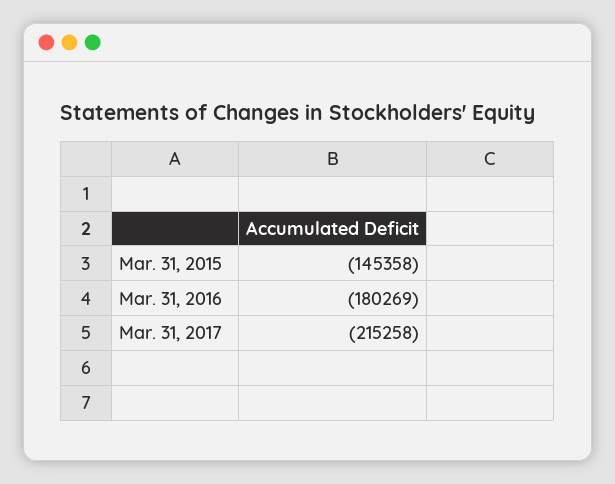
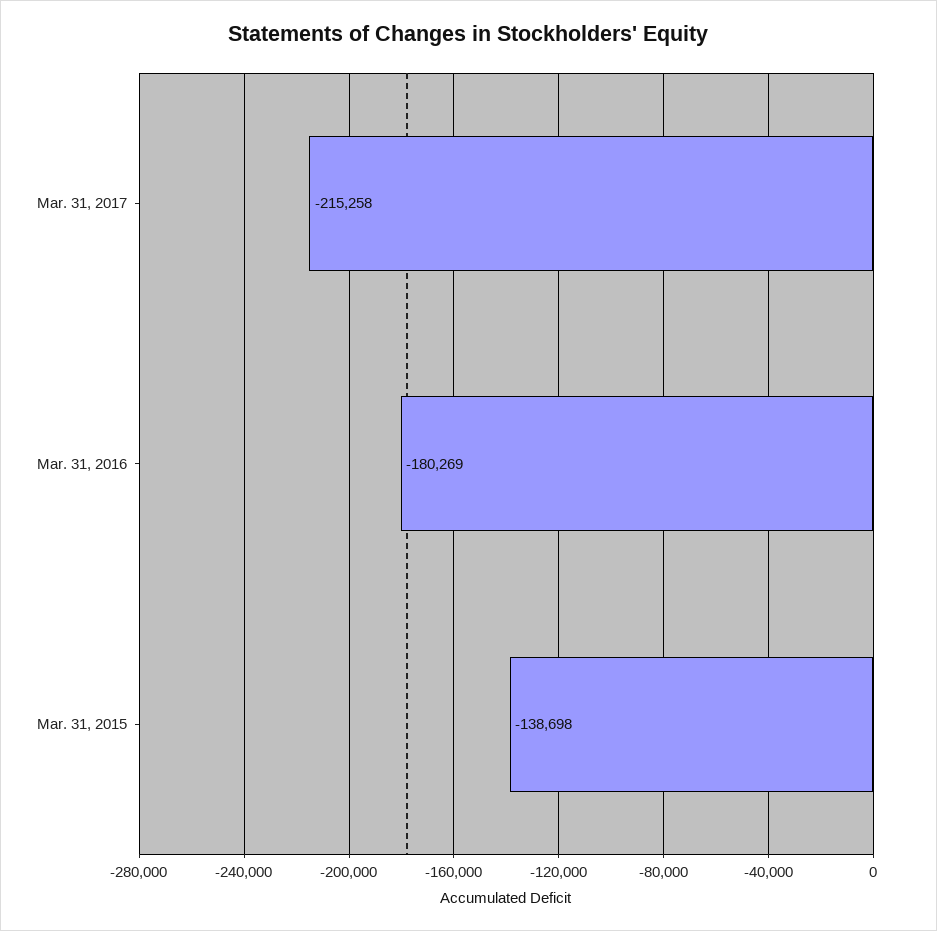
Mar. 31, 2015: -145358 -> -138698

